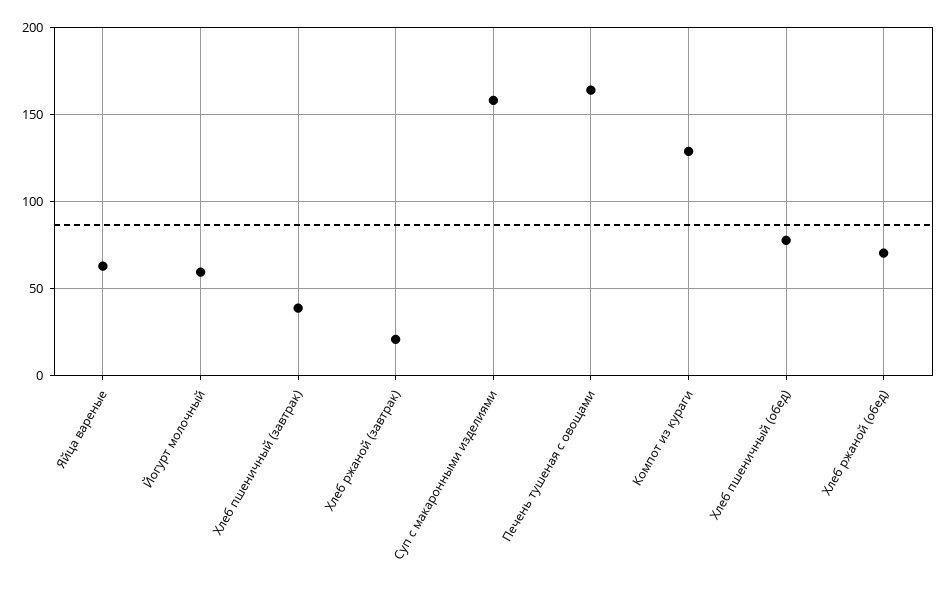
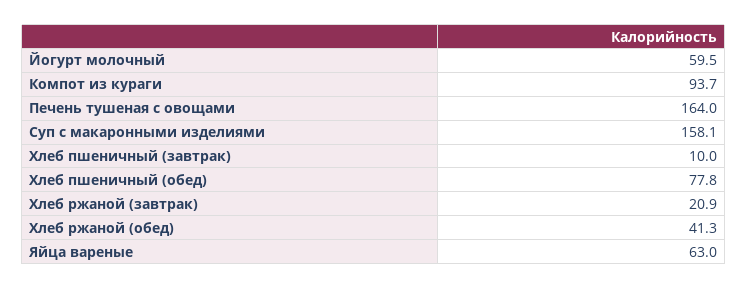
Хлеб пшеничный (завтрак): 40 -> 10
Компот из кураги: 130 -> 93.7
Хлеб ржаной (обед): 70 -> 41.3

